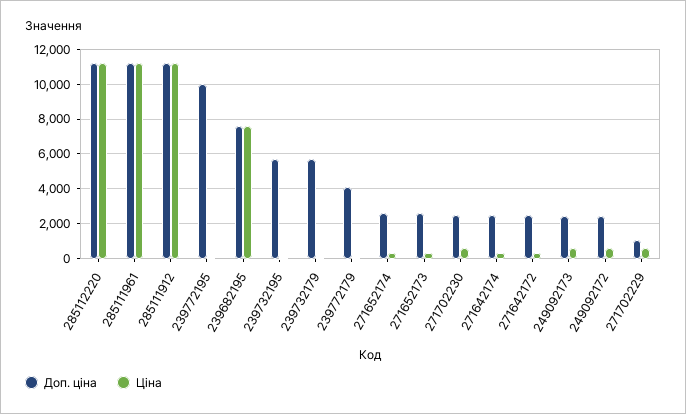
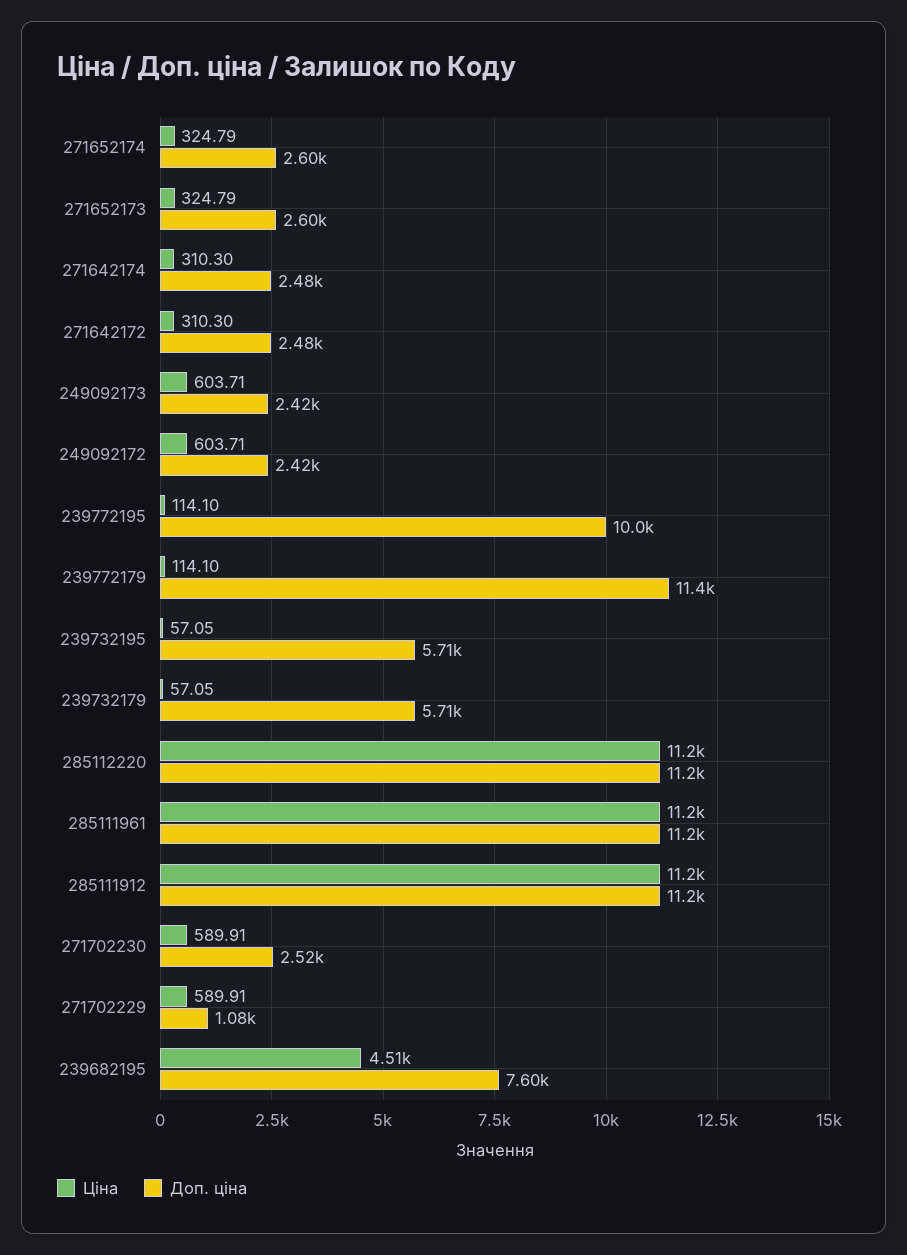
Ціна, 239682195: 7500 -> 4510
Доп. ціна, 239772179: 4000 -> 11400

